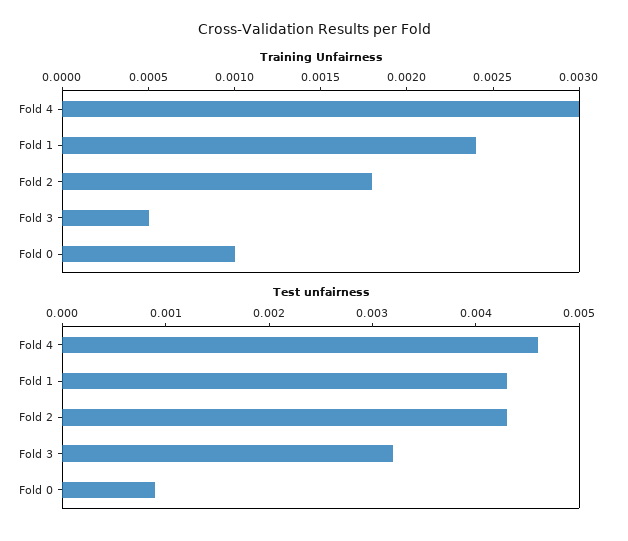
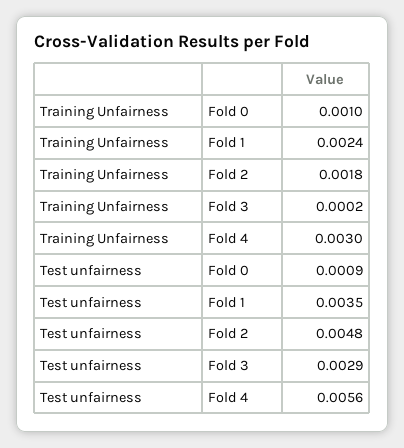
Training Unfairness, Fold 3: 0.0005 -> 0.0002
Test unfairness, Fold 4: 0.0046 -> 0.0056
Test unfairness, Fold 1: 0.0043 -> 0.0035
Test unfairness, Fold 2: 0.0043 -> 0.0048
Test unfairness, Fold 3: 0.0032 -> 0.0029

